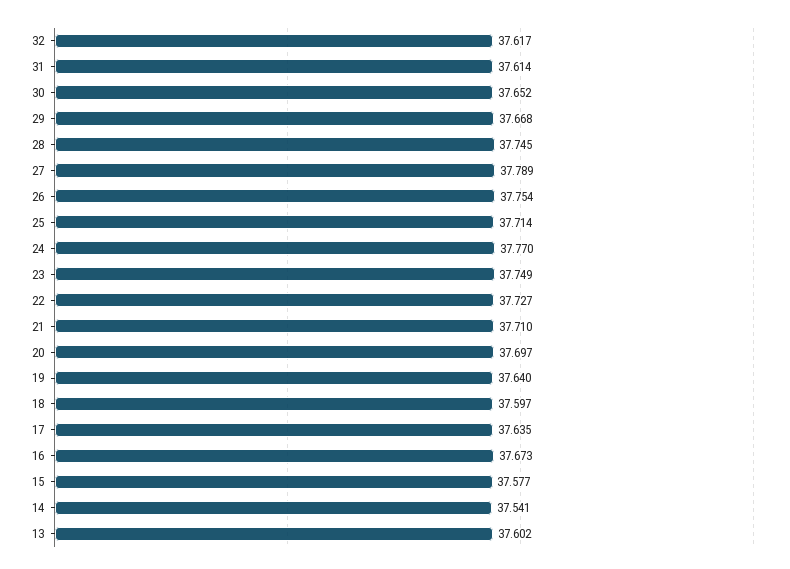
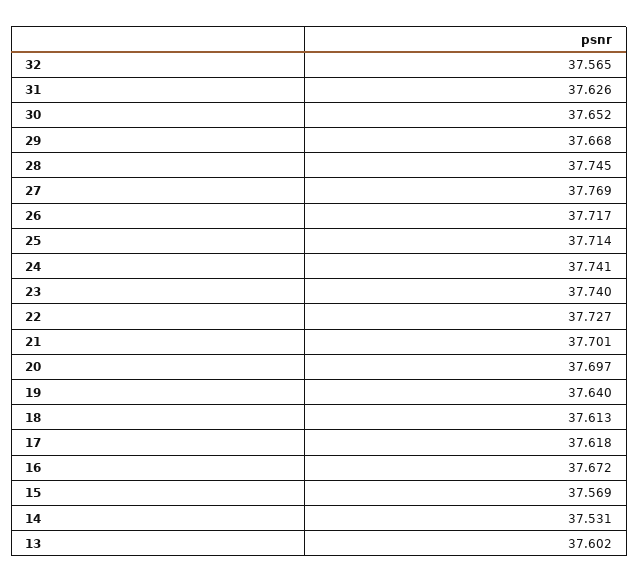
32: 37.617 -> 37.565
31: 37.614 -> 37.626
27: 37.789 -> 37.769
26: 37.754 -> 37.717
24: 37.77 -> 37.741
23: 37.749 -> 37.74
21: 37.71 -> 37.701
18: 37.597 -> 37.613
17: 37.635 -> 37.618
16: 37.673 -> 37.672
15: 37.577 -> 37.569
14: 37.541 -> 37.531

